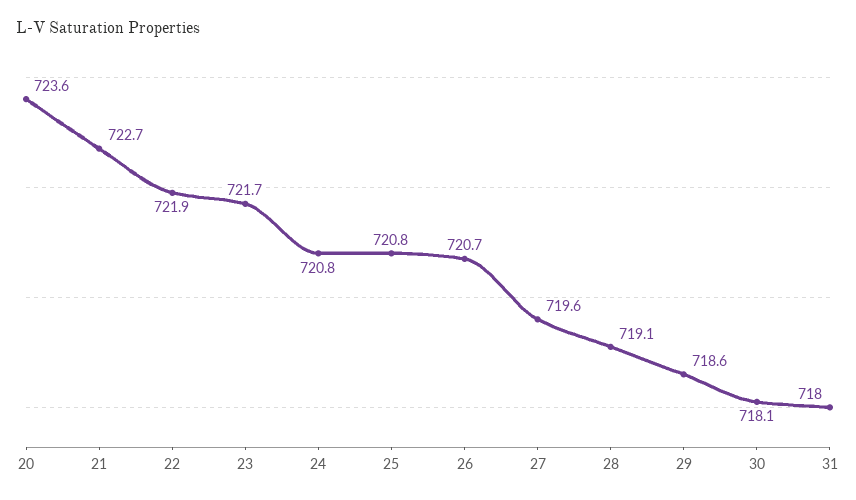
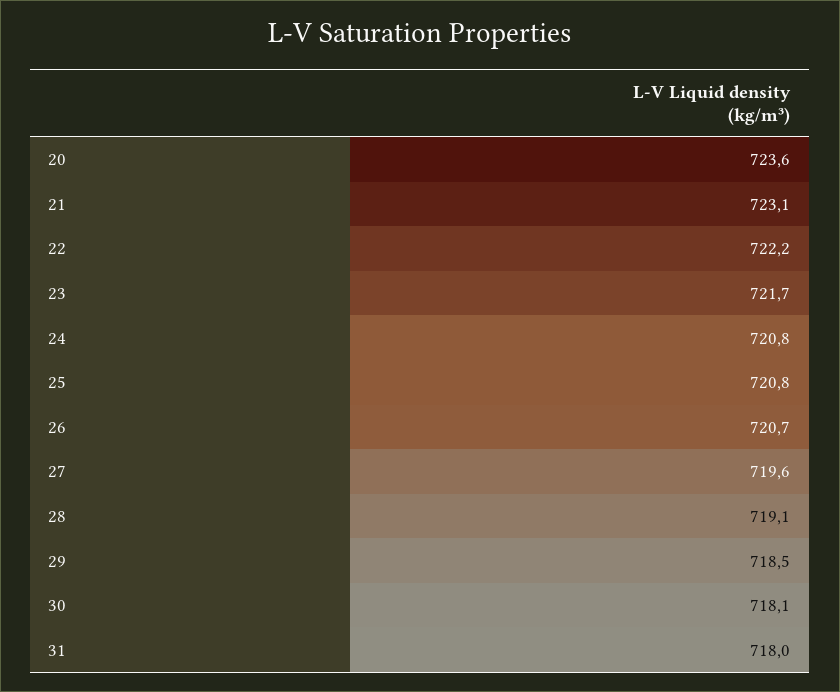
21: 722.7 -> 723.1
22: 721.9 -> 722.2
29: 718.6 -> 718.5

